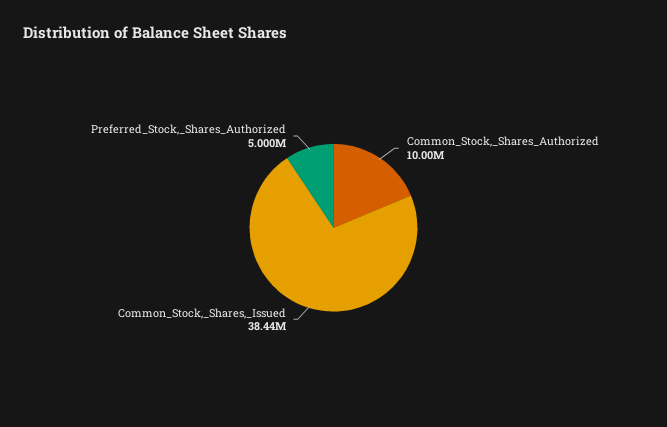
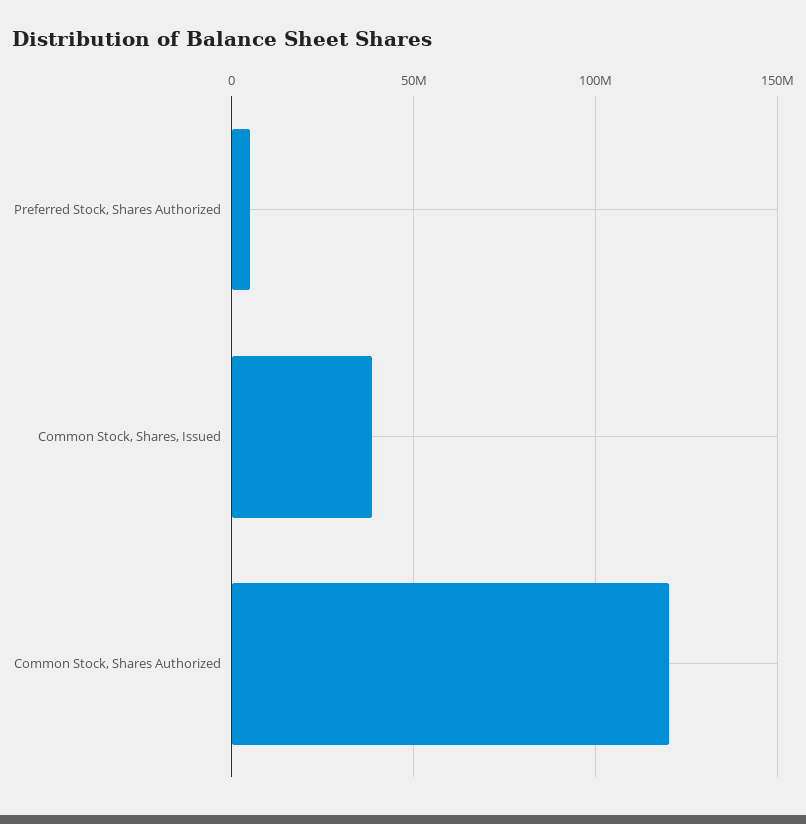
Common_Stock,_Shares_Authorized: 10000000 -> 120000000

